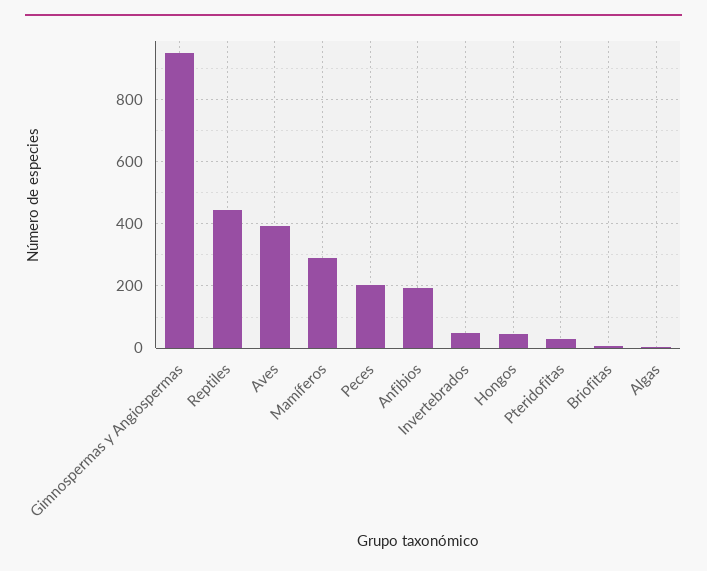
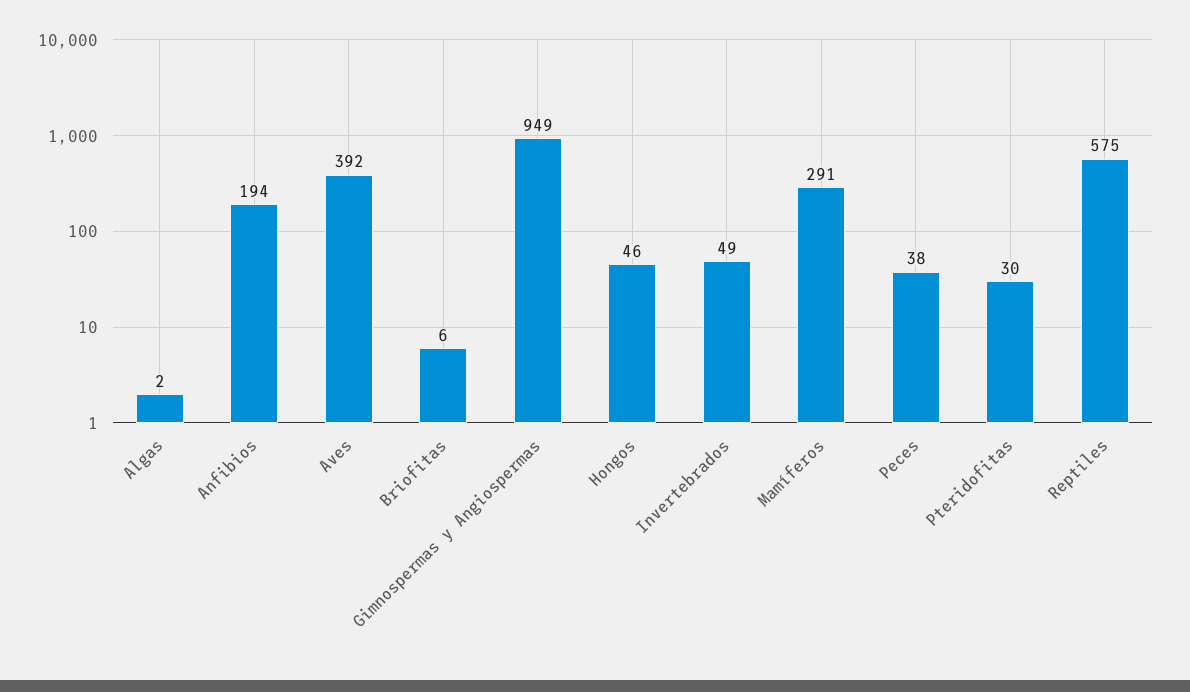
Reptiles: 440 -> 575
Peces: 200 -> 38

